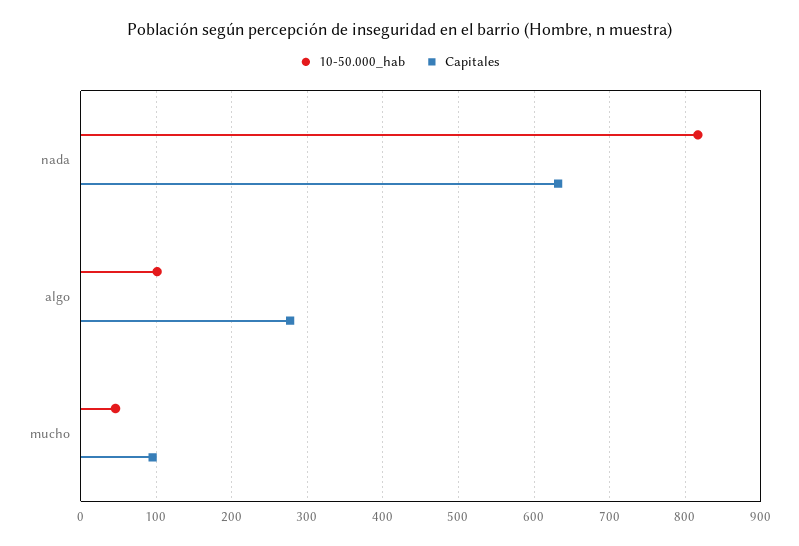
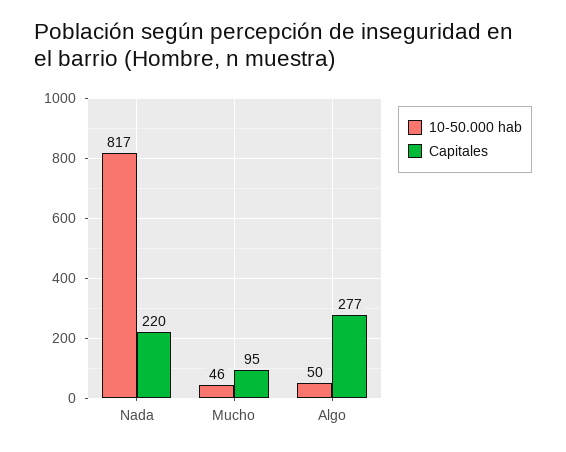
Capitales, nada: 630 -> 220
10-50.000_hab, algo: 100 -> 50

